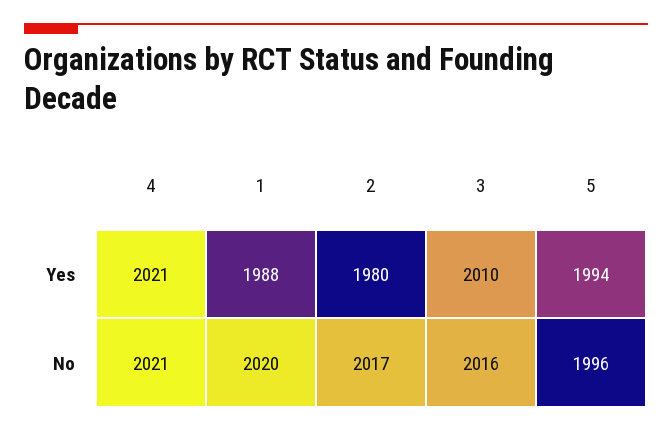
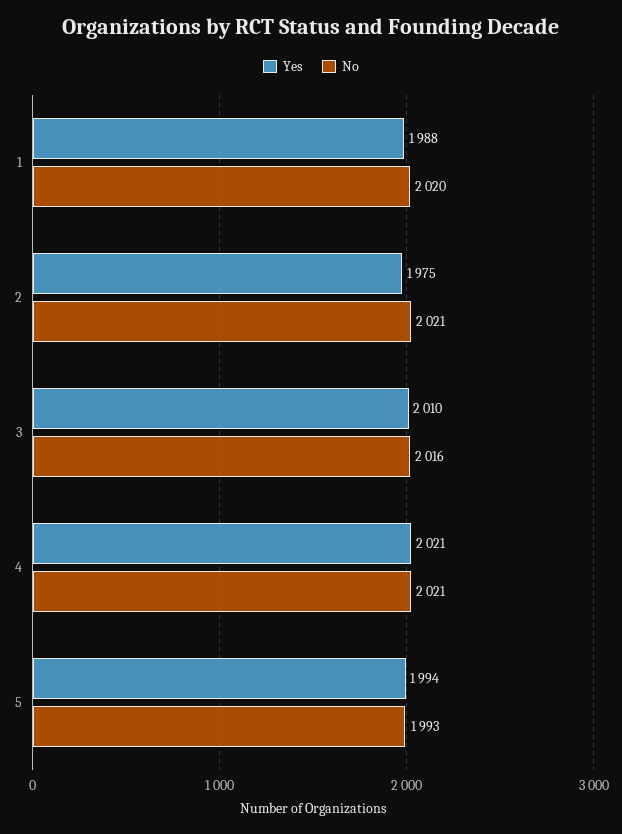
Yes, 2: 1980 -> 1975
No, 2: 2017 -> 2021
No, 5: 1996 -> 1993

